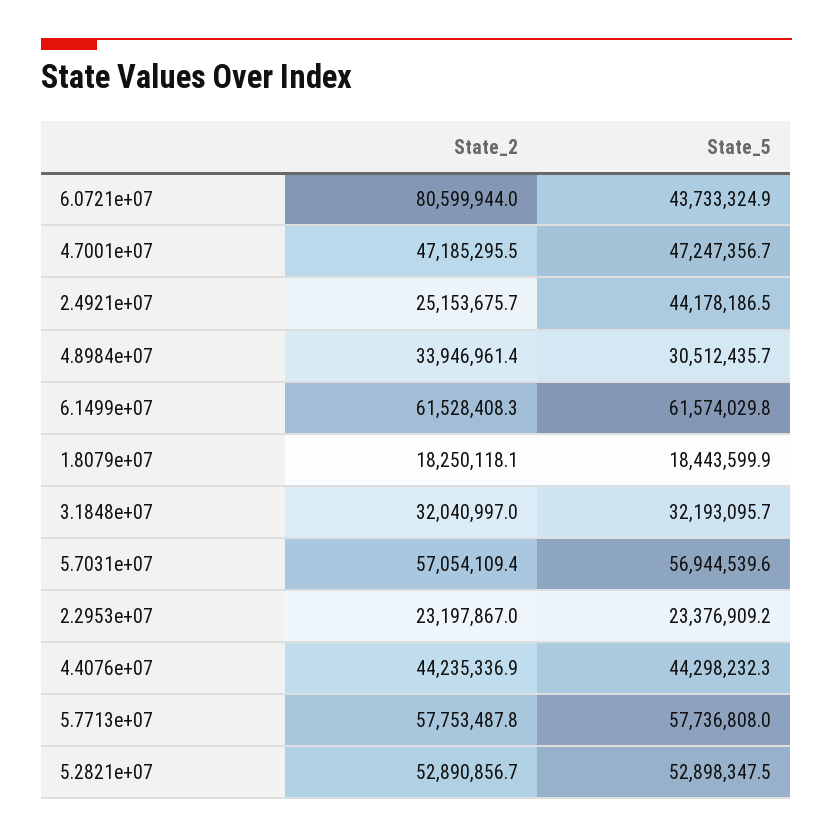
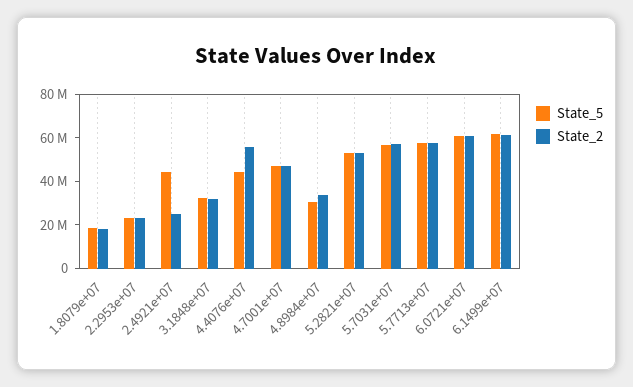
State_2, 6.0721e+07: 80599944 -> 60000000
State_5, 6.0721e+07: 43733324.9 -> 60000000
State_2, 4.4076e+07: 44235336.9 -> 55000000

